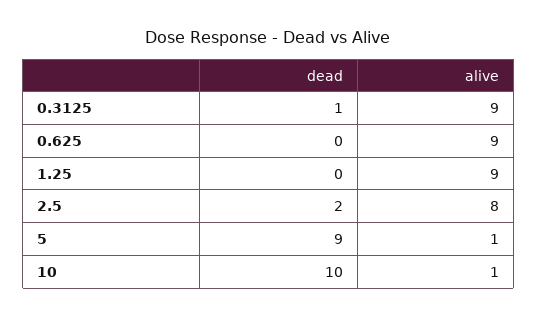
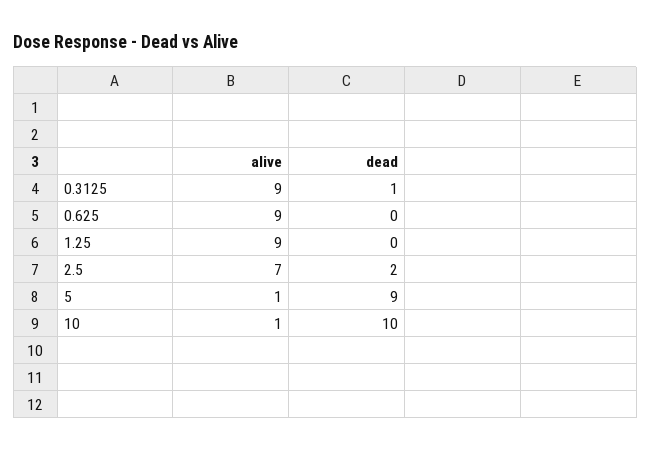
alive, 2.5: 8 -> 7

